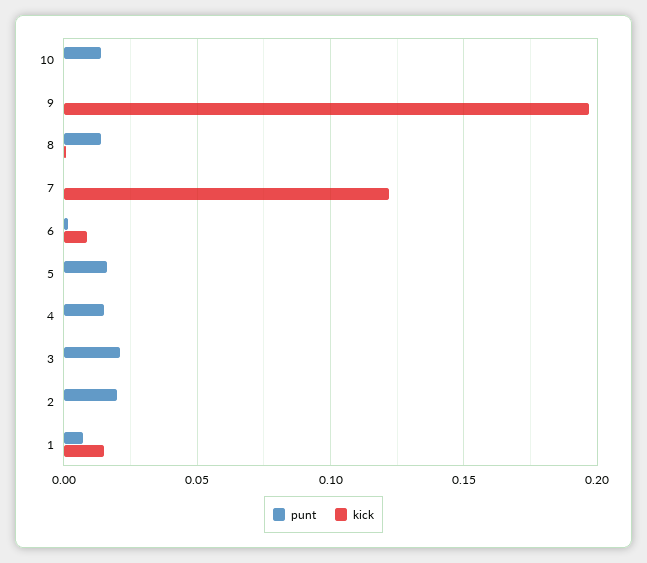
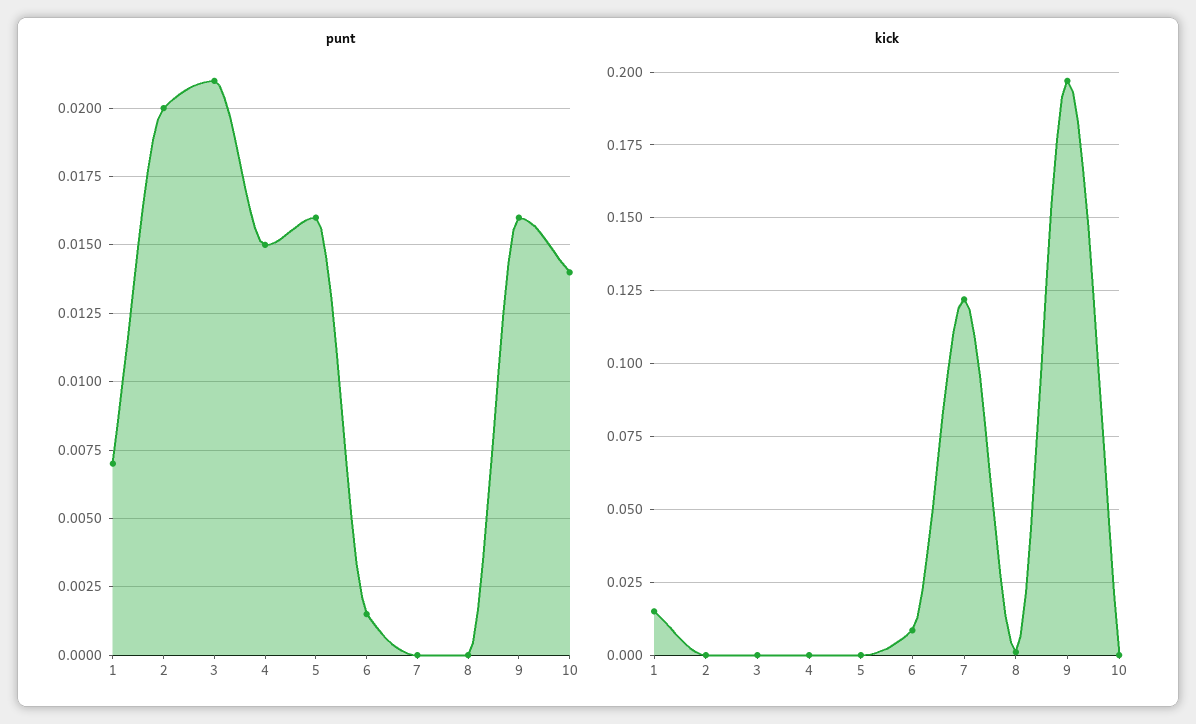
punt, 9: 0 -> 0.016
punt, 8: 0.015 -> 0

